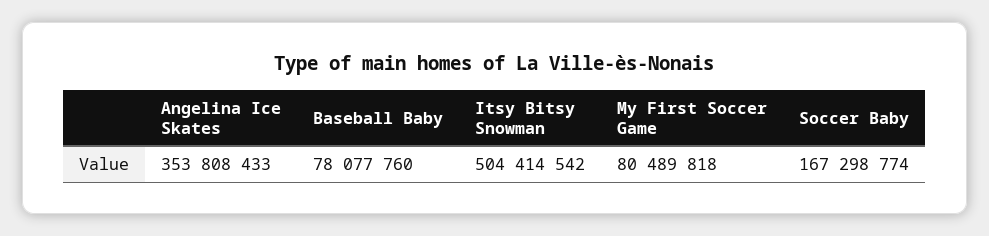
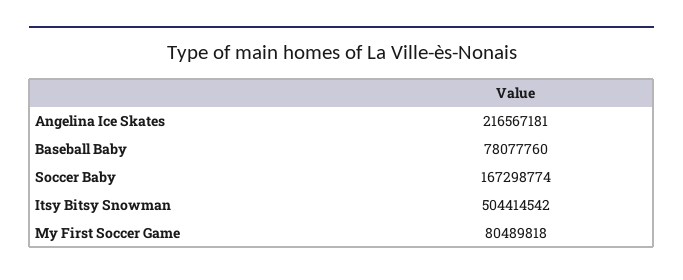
Angelina Ice Skates: 353808433 -> 216567181

